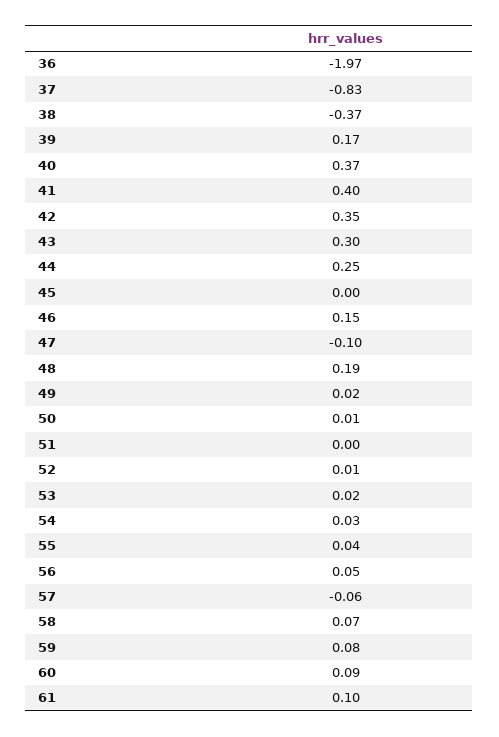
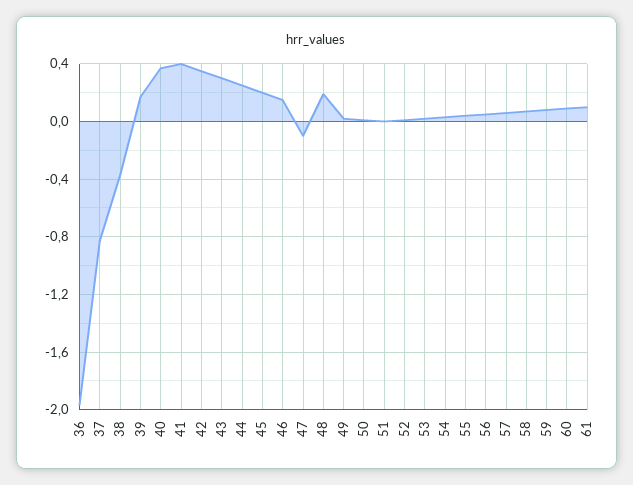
45: 0 -> 0.2
57: -0.06 -> 0.05

